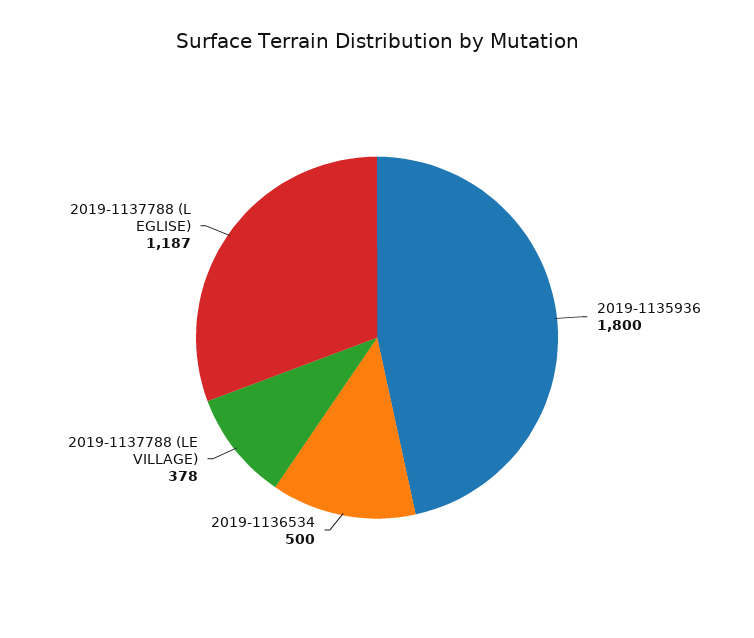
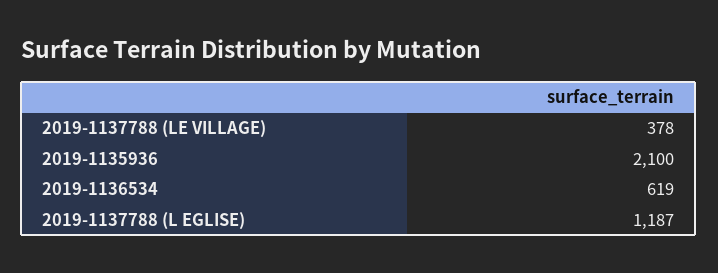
2019-1135936: 1800 -> 2100
2019-1136534: 500 -> 619

